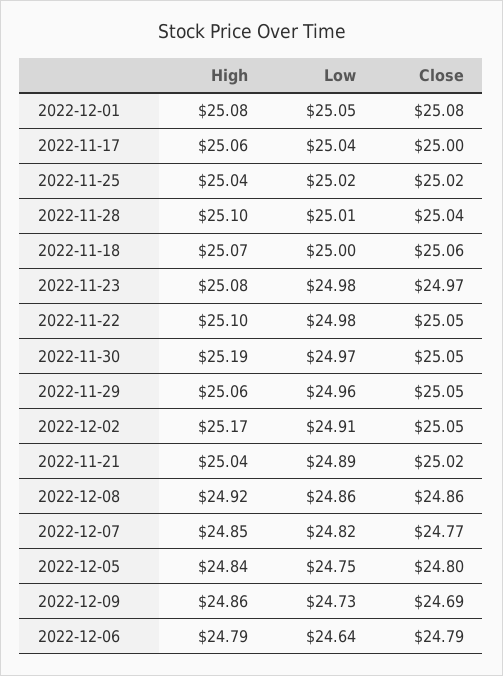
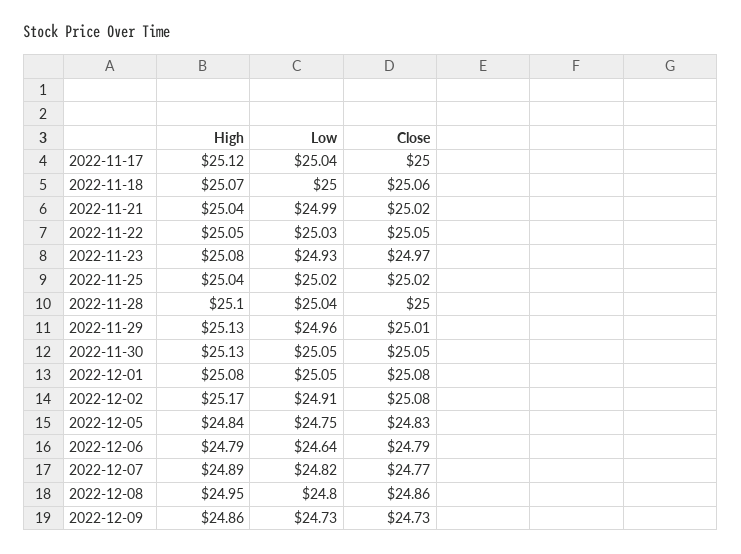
High, 2022-11-17: 25.06 -> 25.12
Low, 2022-11-28: 25.01 -> 25.04
Close, 2022-11-28: 25.04 -> 25
Low, 2022-11-23: 24.98 -> 24.93
High, 2022-11-22: 25.1 -> 25.05
Low, 2022-11-22: 24.98 -> 25.03
High, 2022-11-30: 25.19 -> 25.13
Low, 2022-11-30: 24.97 -> 25.05
High, 2022-11-29: 25.06 -> 25.13
Close, 2022-11-29: 25.05 -> 25.01
Close, 2022-12-02: 25.05 -> 25.08
Low, 2022-11-21: 24.89 -> 24.99
High, 2022-12-08: 24.92 -> 24.95
Low, 2022-12-08: 24.86 -> 24.8
High, 2022-12-07: 24.85 -> 24.89
Close, 2022-12-05: 24.8 -> 24.83
Close, 2022-12-09: 24.69 -> 24.73

